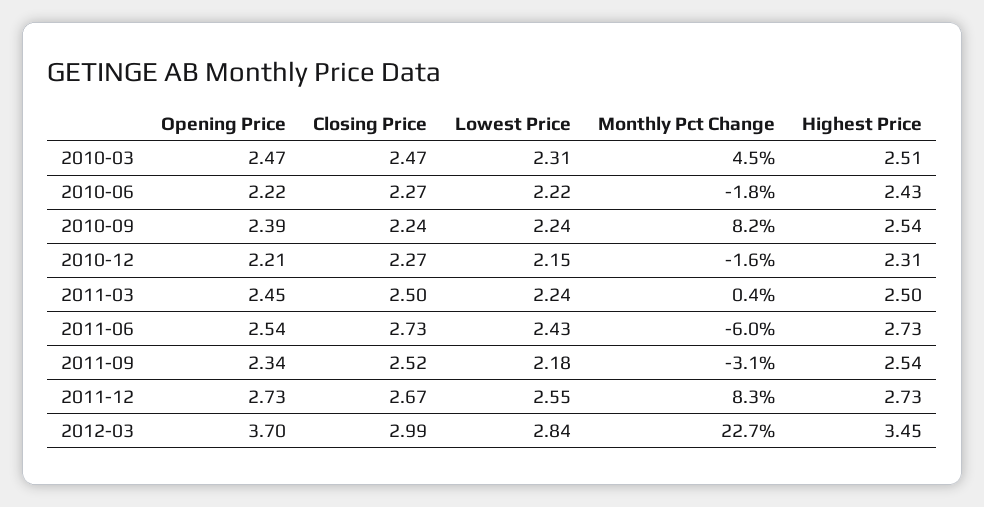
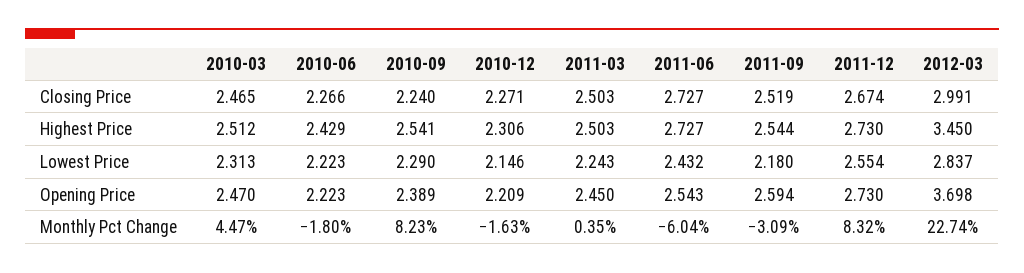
Lowest Price, 2010-09: 2.24 -> 2.29
Opening Price, 2011-09: 2.34 -> 2.594

